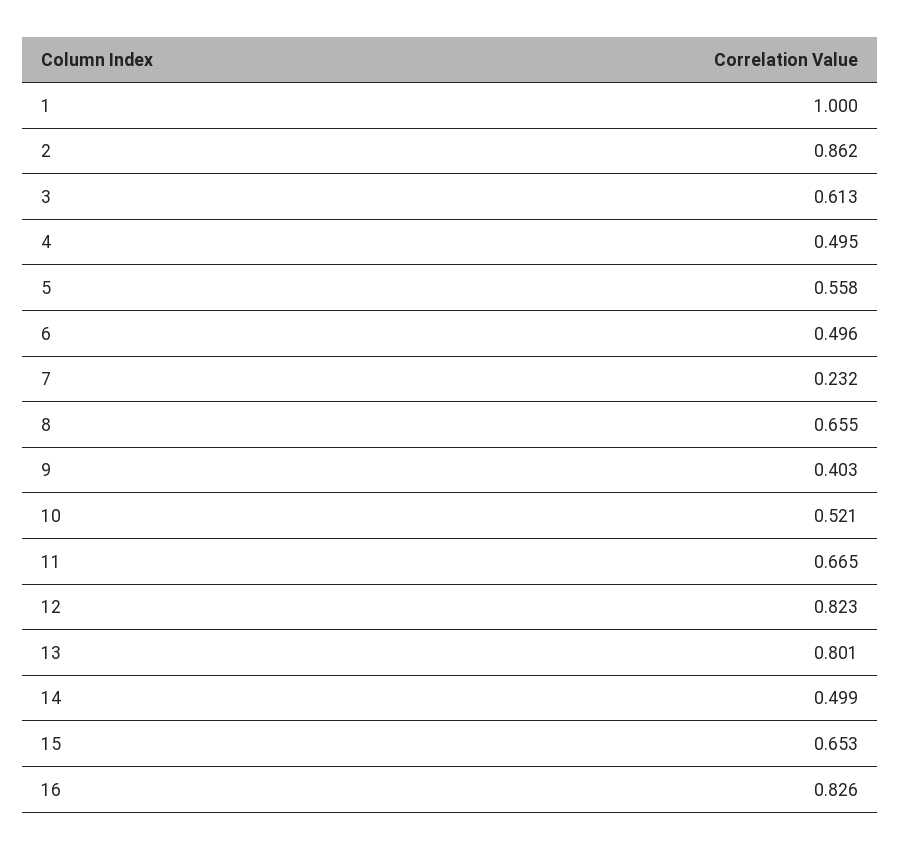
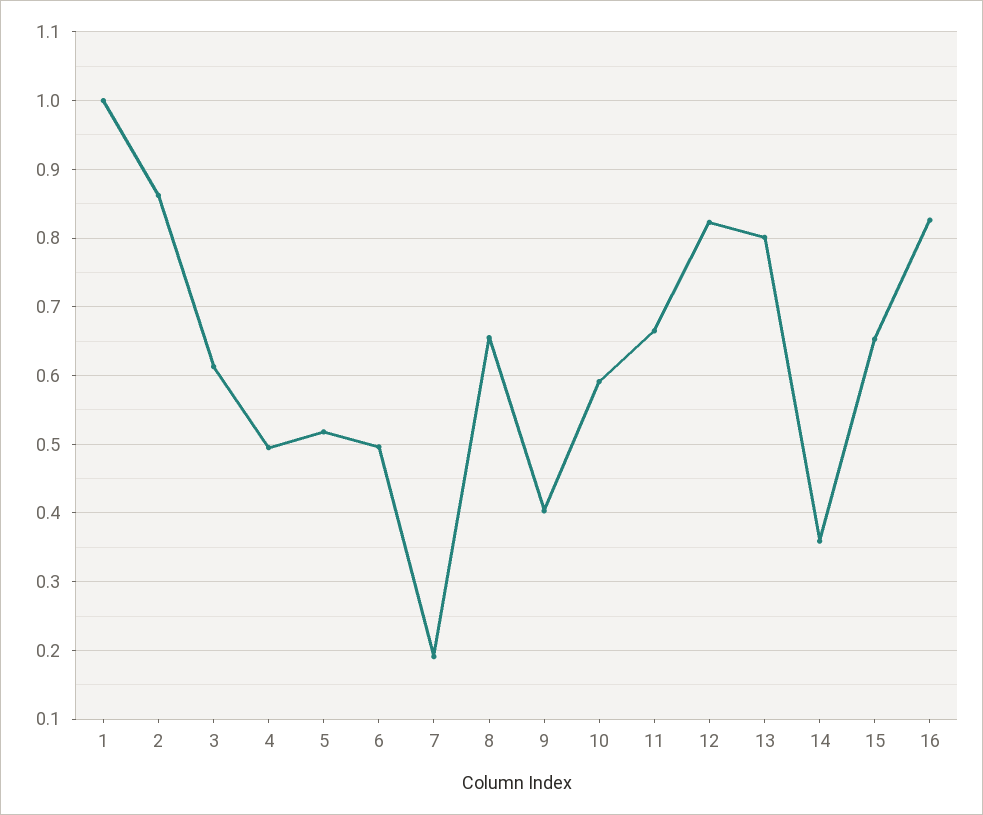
5: 0.558 -> 0.52
7: 0.232 -> 0.19
10: 0.521 -> 0.59
14: 0.499 -> 0.36

